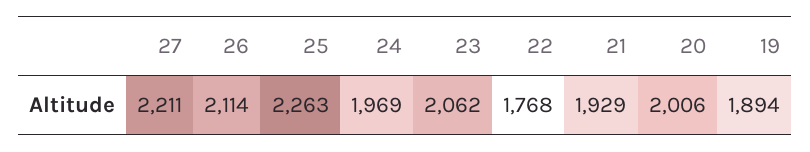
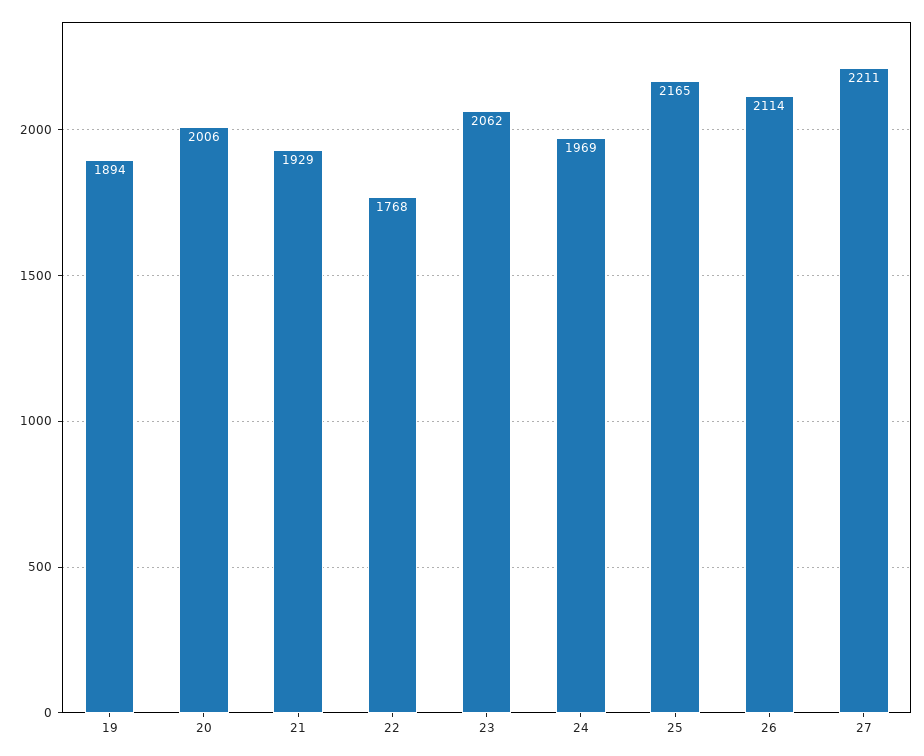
25: 2263 -> 2165

